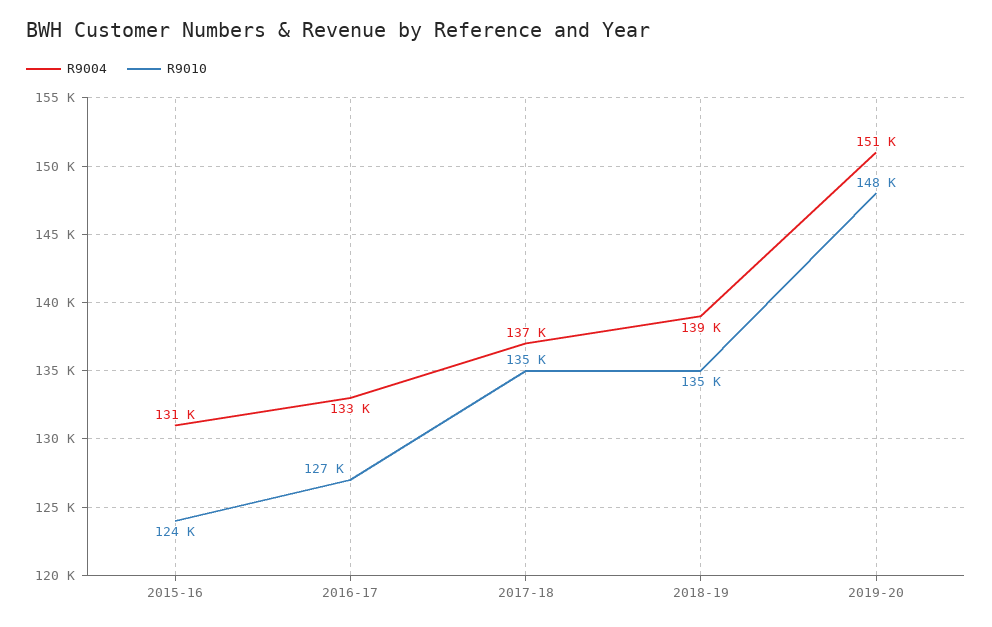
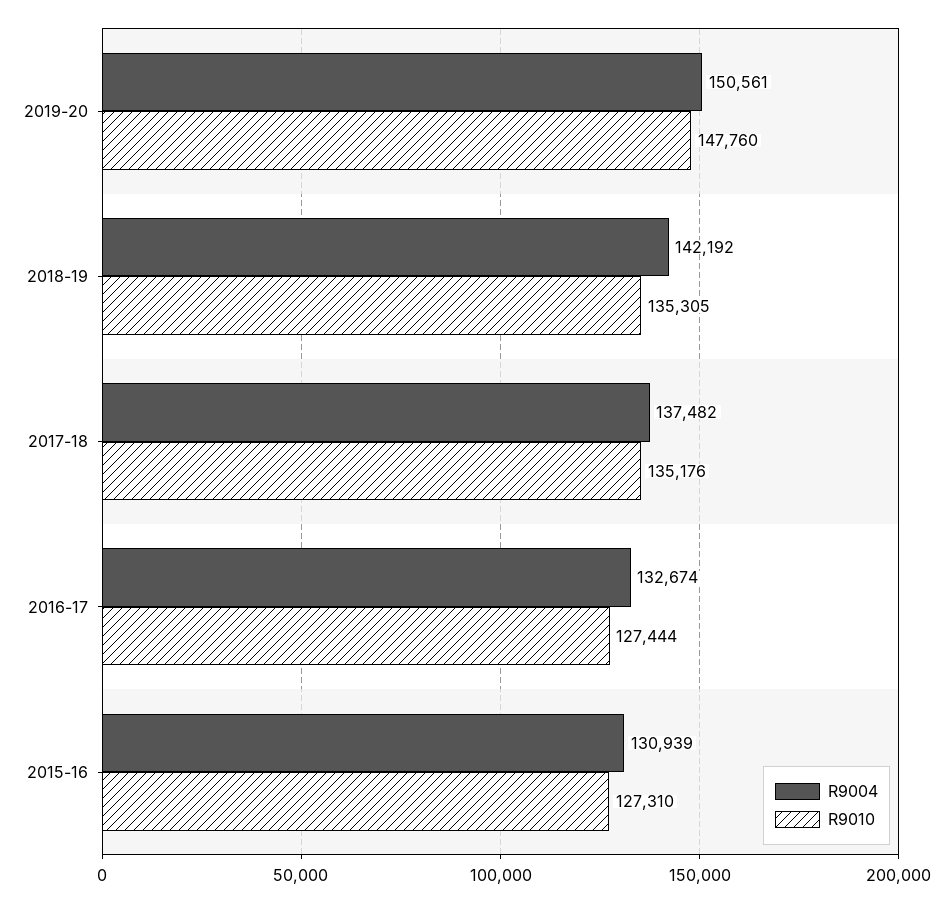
R9010, 2015-16: 124000 -> 127310
R9004, 2018-19: 139000 -> 142192

